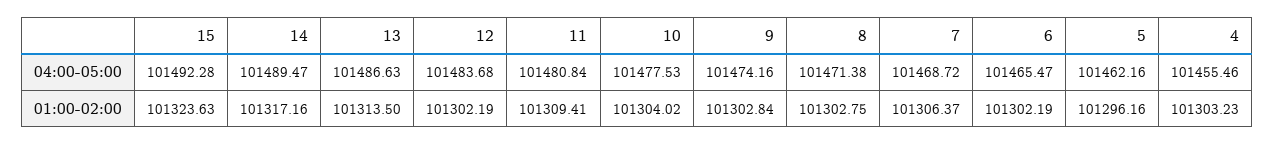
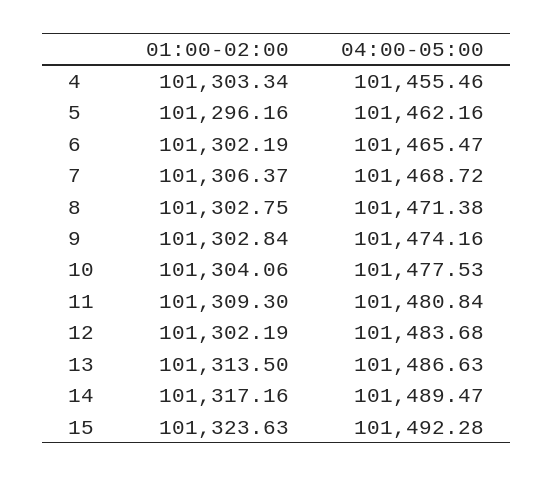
11, 01:00-02:00: 101309.41 -> 101309.3
10, 01:00-02:00: 101304.02 -> 101304.06
4, 01:00-02:00: 101303.23 -> 101303.34

